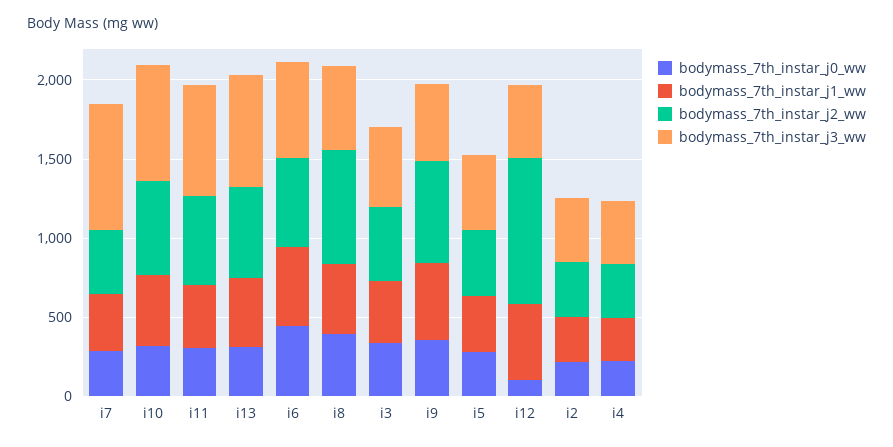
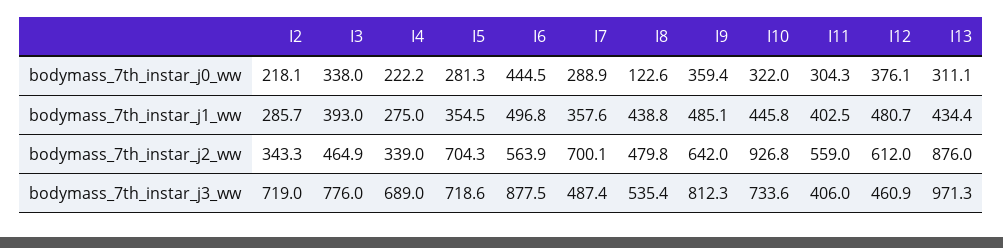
bodymass_7th_instar_j2_ww, i7: 400 -> 700.1
bodymass_7th_instar_j3_ww, i7: 800 -> 487.4
bodymass_7th_instar_j2_ww, i10: 600 -> 926.8
bodymass_7th_instar_j3_ww, i11: 700 -> 406
bodymass_7th_instar_j2_ww, i13: 600 -> 876
bodymass_7th_instar_j3_ww, i13: 700 -> 971.3
bodymass_7th_instar_j3_ww, i6: 600 -> 877.5
bodymass_7th_instar_j0_ww, i8: 400 -> 122.6
bodymass_7th_instar_j2_ww, i8: 700 -> 479.8
bodymass_7th_instar_j3_ww, i3: 500 -> 776
bodymass_7th_instar_j3_ww, i9: 500 -> 812.3
bodymass_7th_instar_j2_ww, i5: 400 -> 704.3
bodymass_7th_instar_j3_ww, i5: 500 -> 718.6
bodymass_7th_instar_j0_ww, i12: 100 -> 376.1
bodymass_7th_instar_j2_ww, i12: 900 -> 612
bodymass_7th_instar_j3_ww, i2: 400 -> 719
bodymass_7th_instar_j3_ww, i4: 400 -> 689

